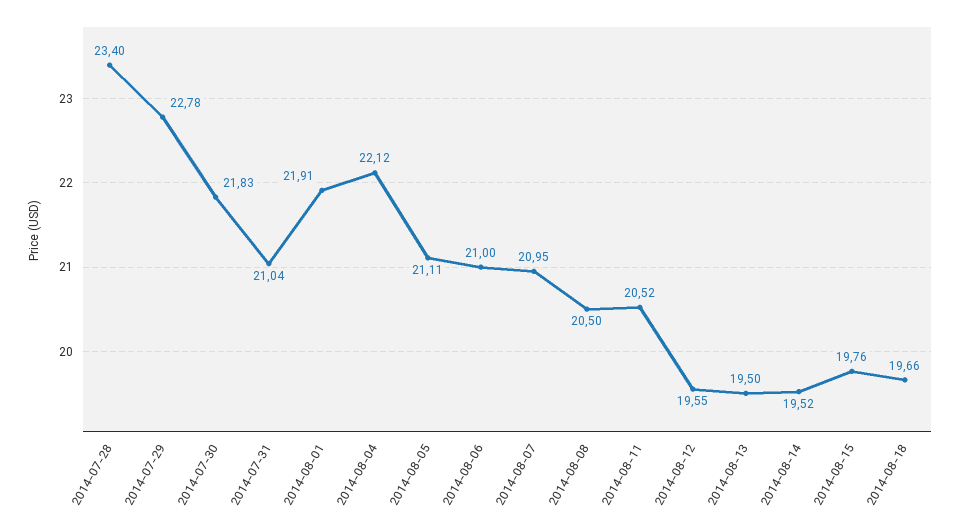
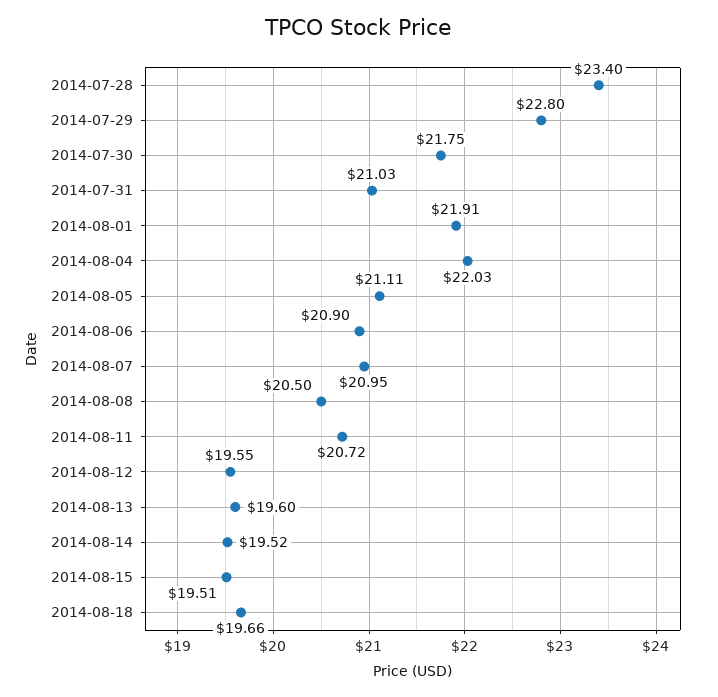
2014-07-29: 22.78 -> 22.8
2014-07-30: 21.83 -> 21.75
2014-07-31: 21.04 -> 21.03
2014-08-04: 22.12 -> 22.03
2014-08-06: 21 -> 20.9
2014-08-11: 20.52 -> 20.72
2014-08-13: 19.5 -> 19.6
2014-08-15: 19.76 -> 19.51

